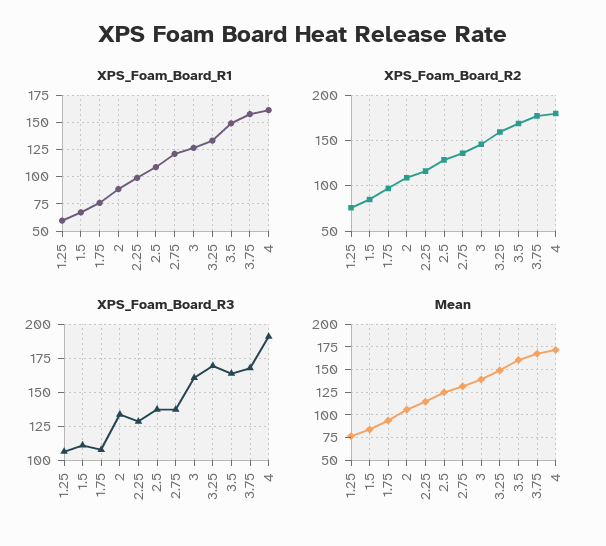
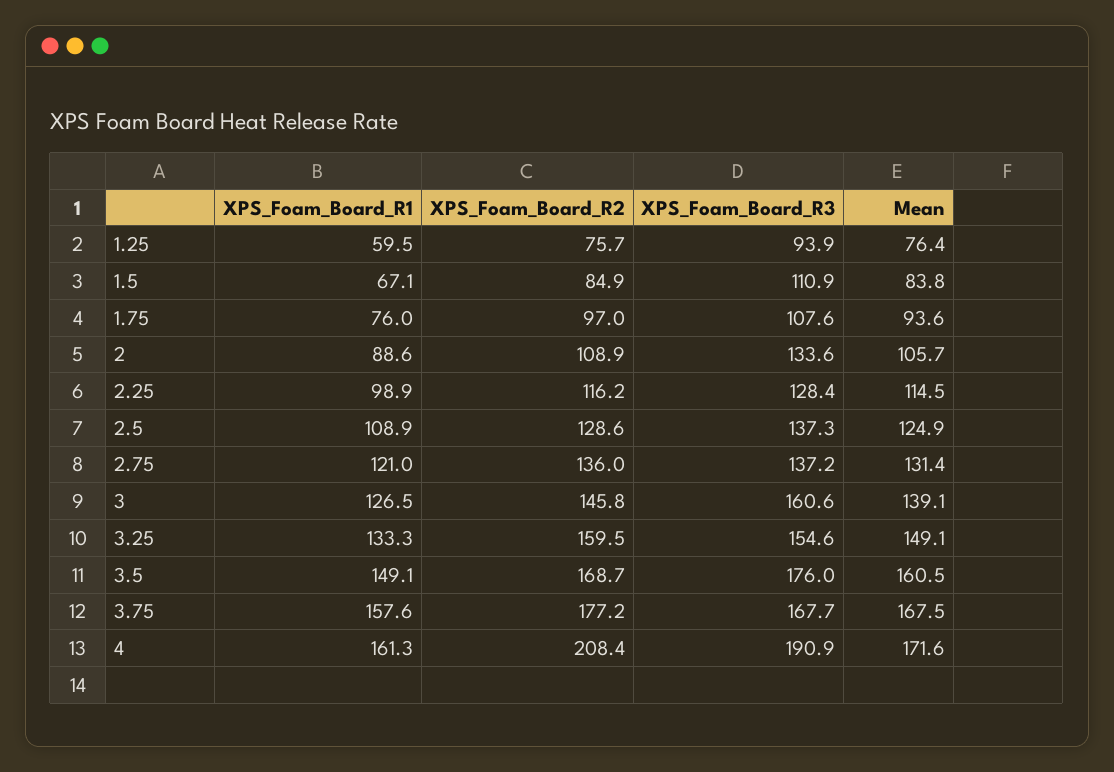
XPS_Foam_Board_R2, 4: 180 -> 208.4
XPS_Foam_Board_R3, 1.25: 105 -> 93.9
XPS_Foam_Board_R3, 3.25: 170 -> 154.6
XPS_Foam_Board_R3, 3.5: 165 -> 176

